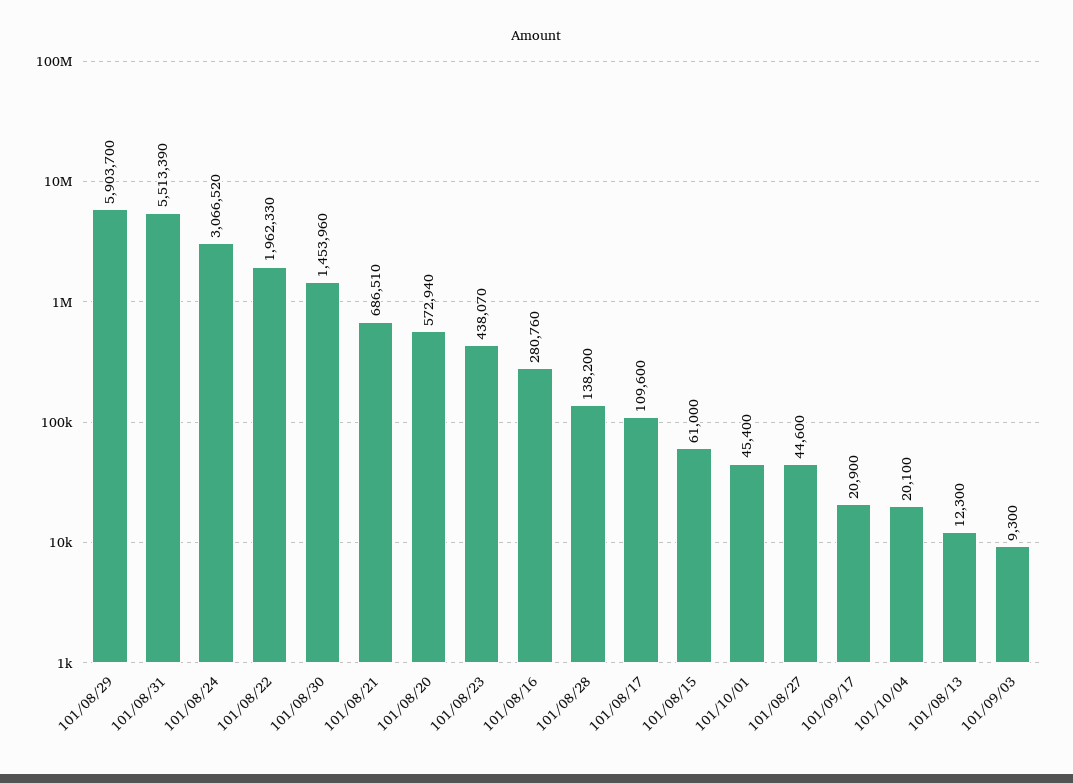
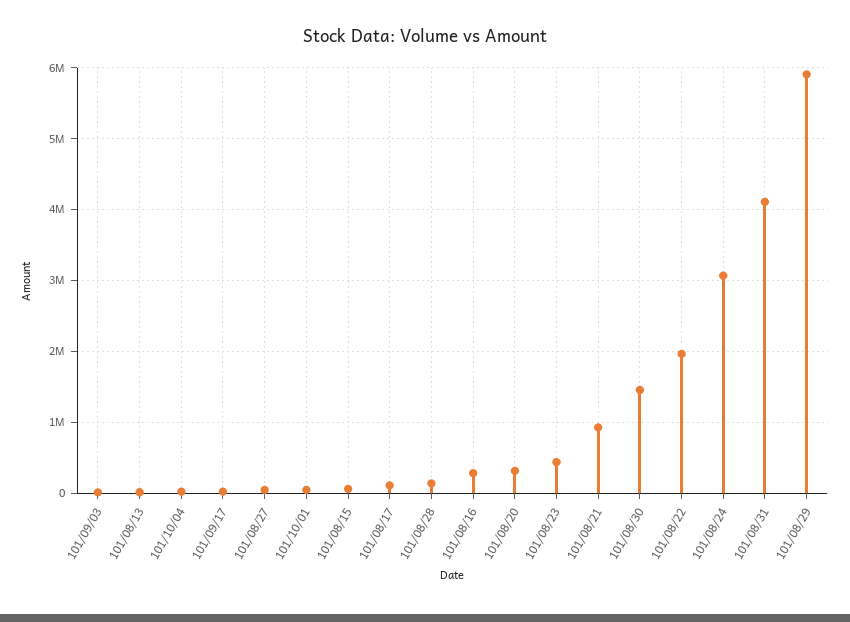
101/08/31: 5513390 -> 4100000
101/08/21: 686510 -> 900000
101/08/20: 572940 -> 300000

